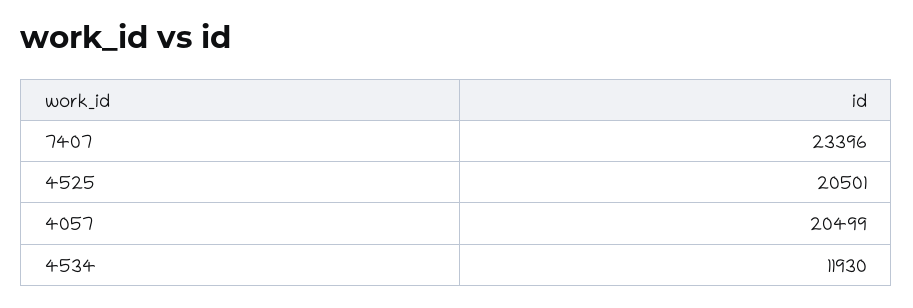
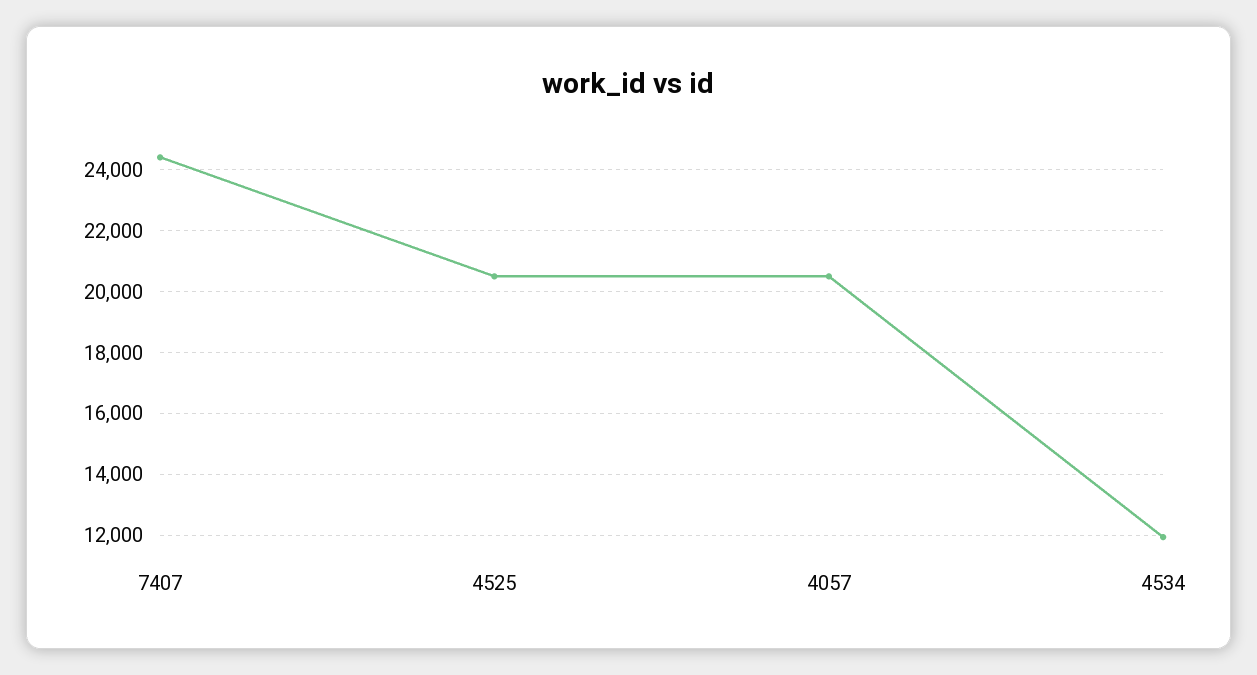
7407: 23396 -> 24400

